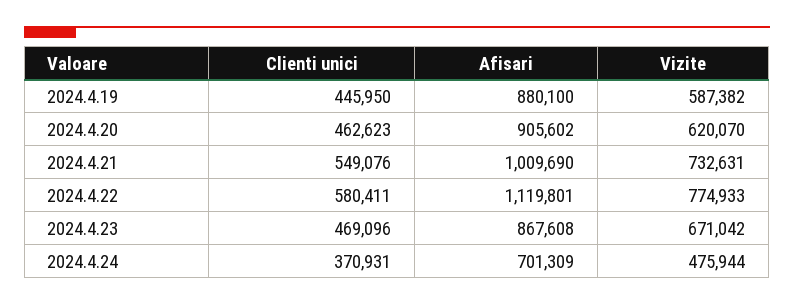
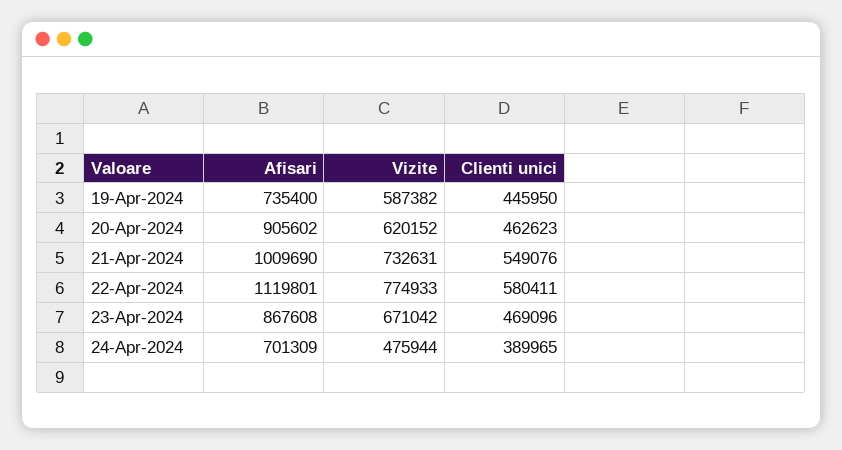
Afisari, 2024.4.19: 880100 -> 735400
Vizite, 2024.4.20: 620070 -> 620152
Clienti unici, 2024.4.24: 370931 -> 389965

